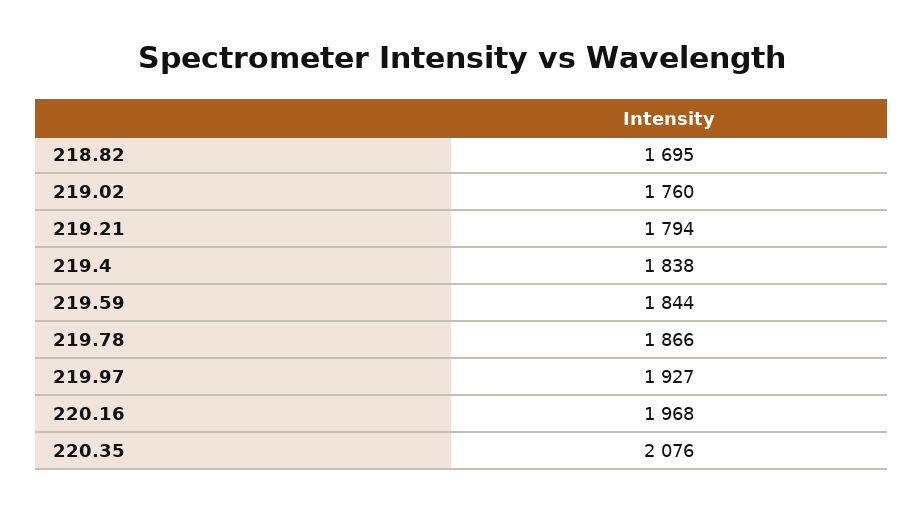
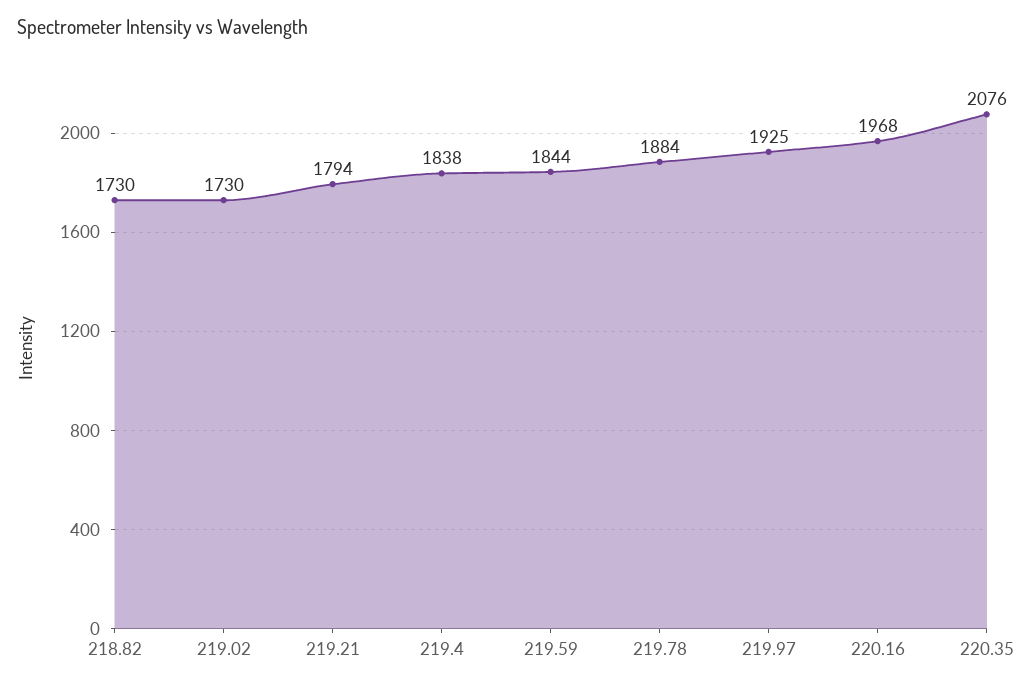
218.82: 1695 -> 1730
219.02: 1760 -> 1730
219.78: 1866 -> 1884
219.97: 1927 -> 1925

